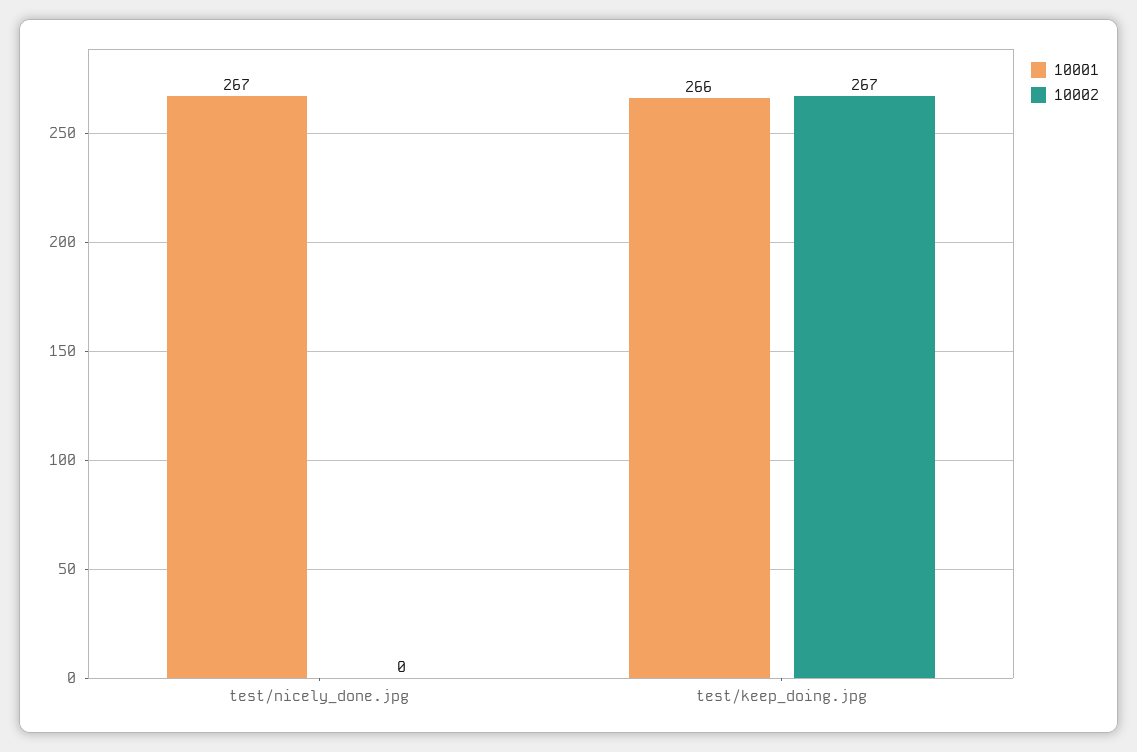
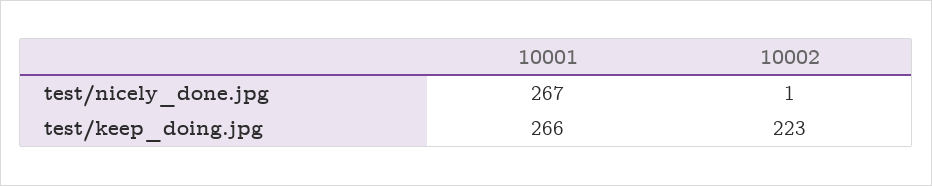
10002, test/nicely_done.jpg: 0 -> 1
10002, test/keep_doing.jpg: 267 -> 223

